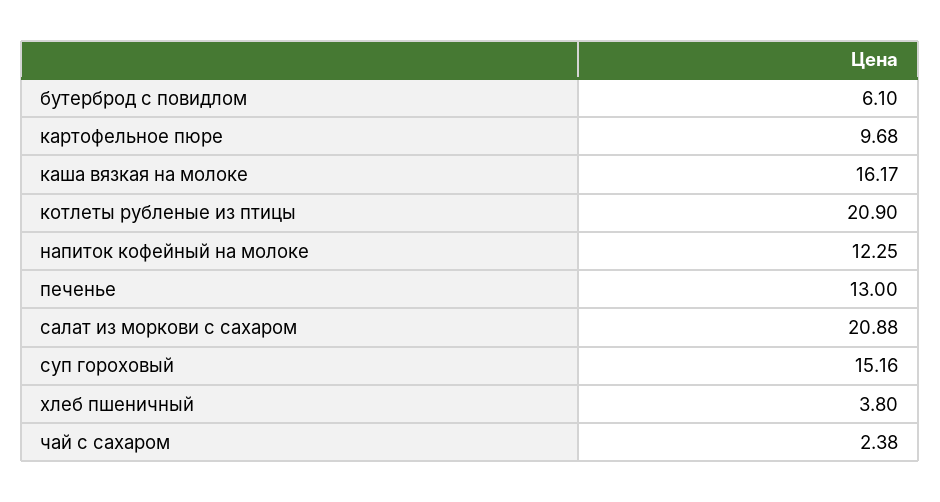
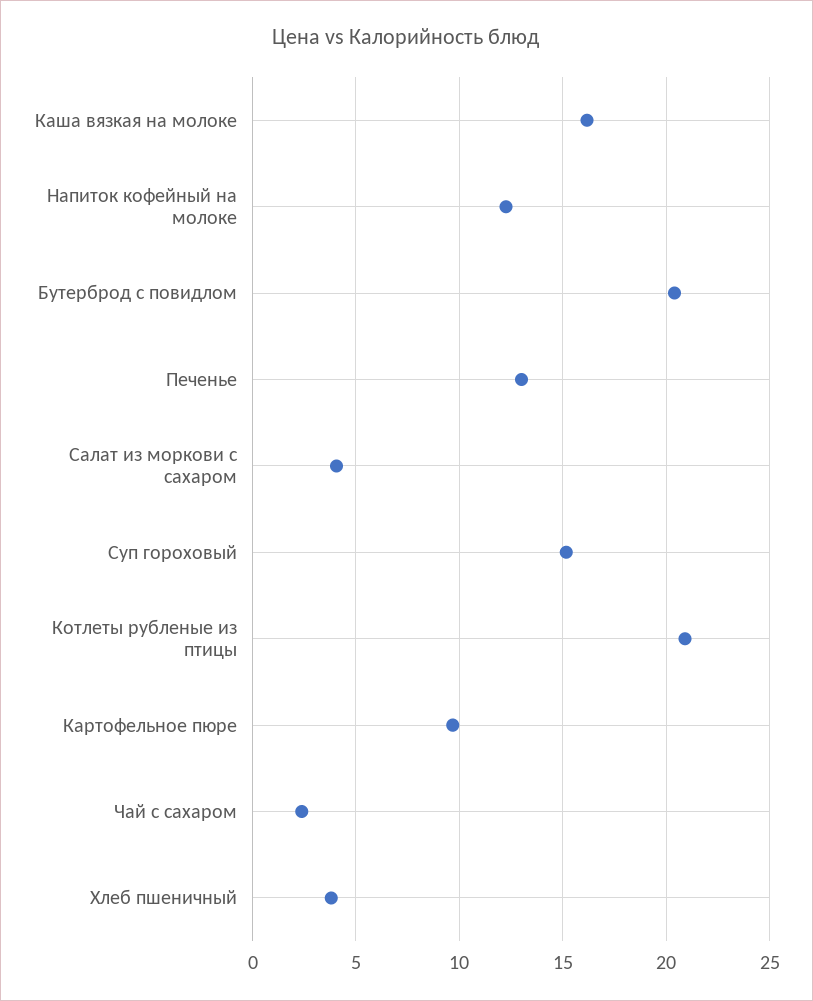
бутерброд с повидлом: 6.1 -> 20.5
салат из моркови с сахаром: 20.88 -> 4

